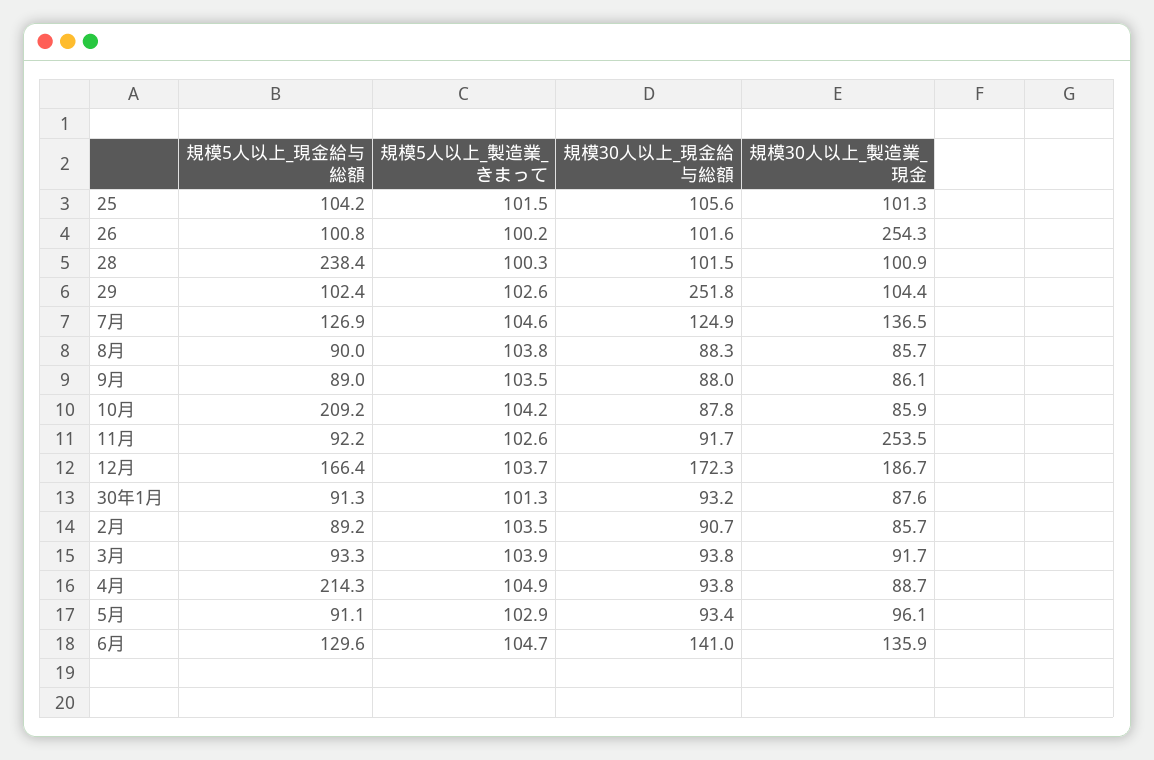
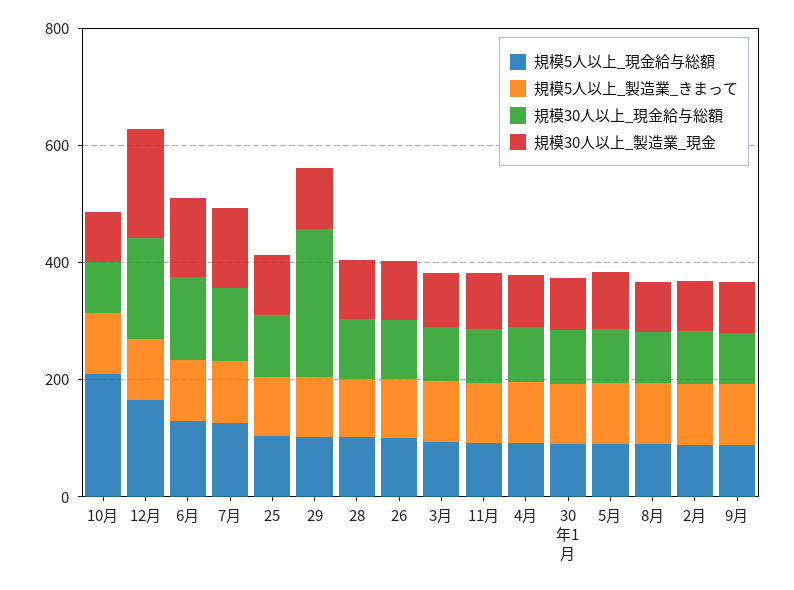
規模30人以上_製造業_現金, 26: 254.3 -> 100
規模5人以上_現金給与総額, 28: 238.4 -> 100
規模30人以上_製造業_現金, 11月: 253.5 -> 100
規模5人以上_現金給与総額, 4月: 214.3 -> 100

